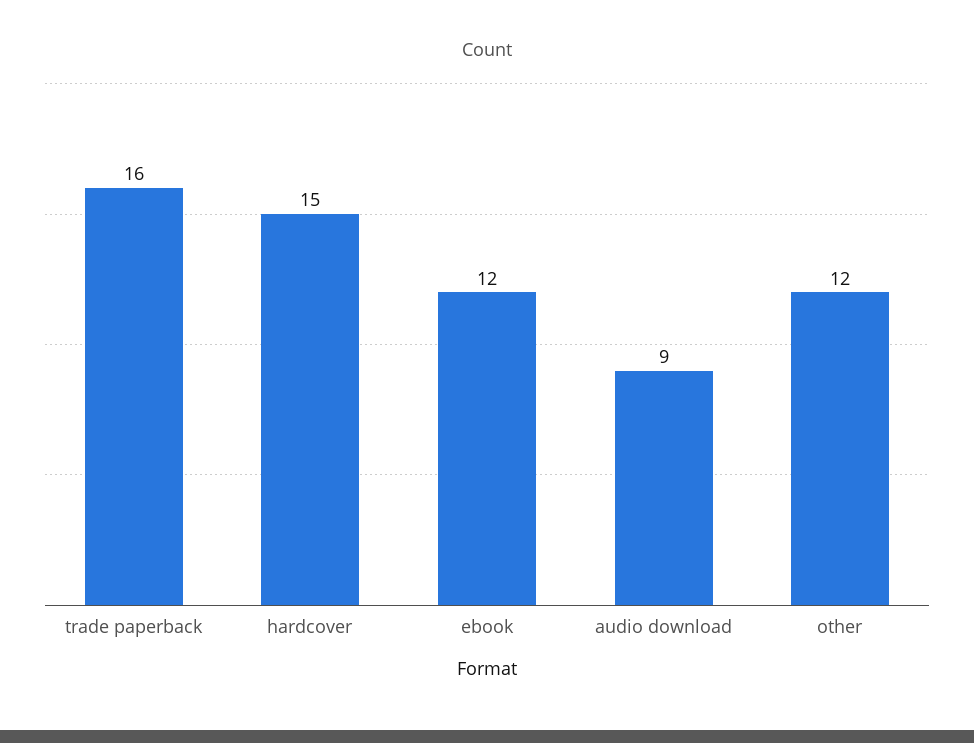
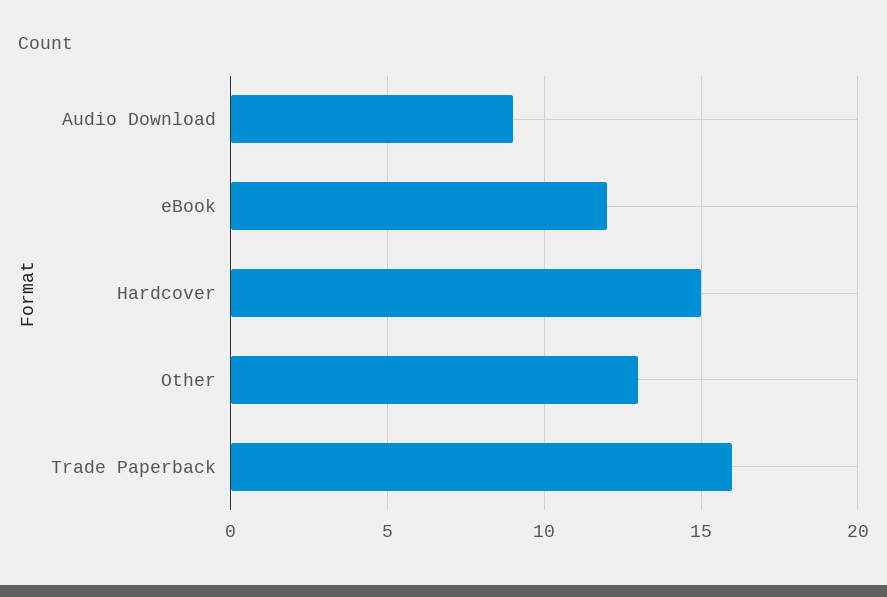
other: 12 -> 13

